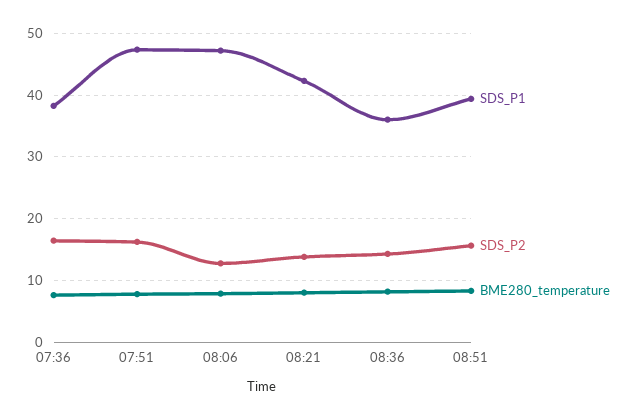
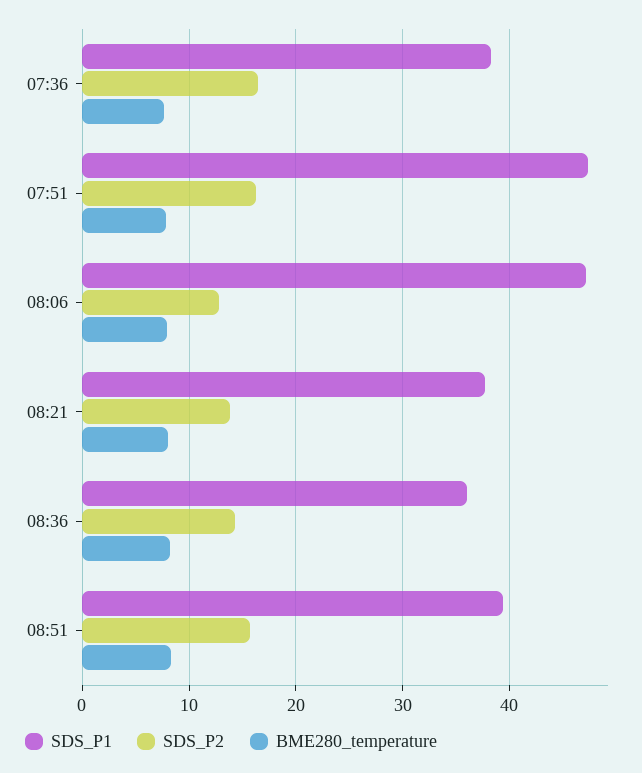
SDS_P1, 08:21: 42 -> 38

